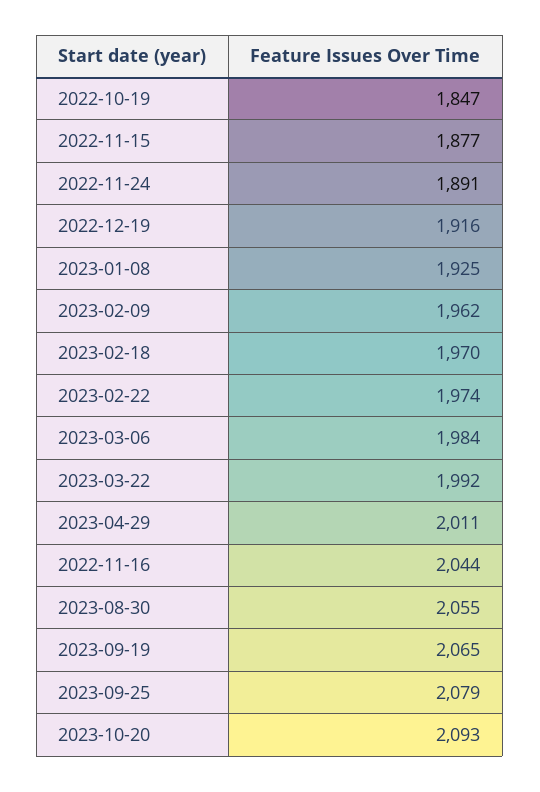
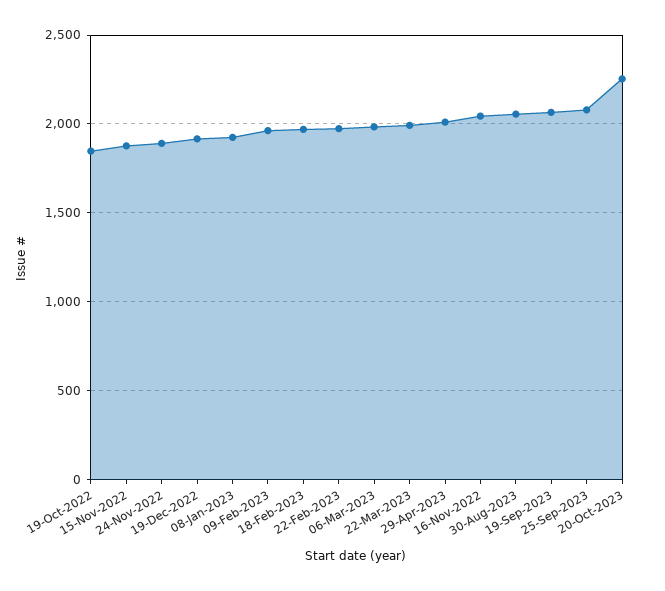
2023-10-20: 2093 -> 2250

